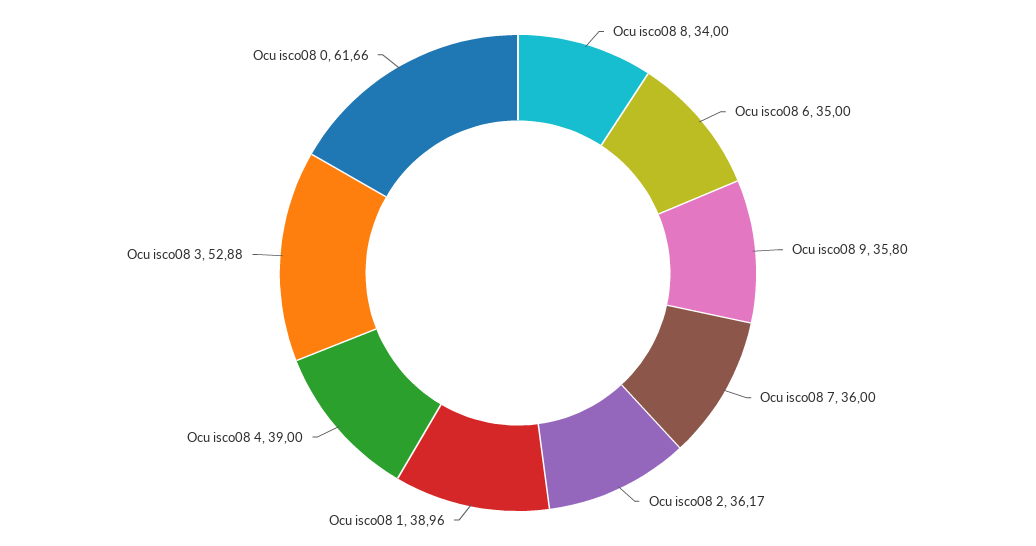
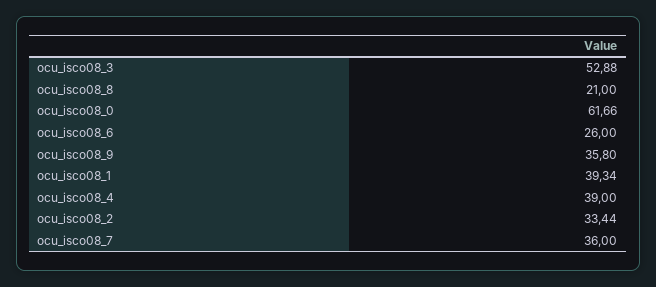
Ocu isco08 8: 34 -> 21
Ocu isco08 6: 35 -> 26
Ocu isco08 2: 36.17 -> 33.44
Ocu isco08 1: 38.96 -> 39.34

